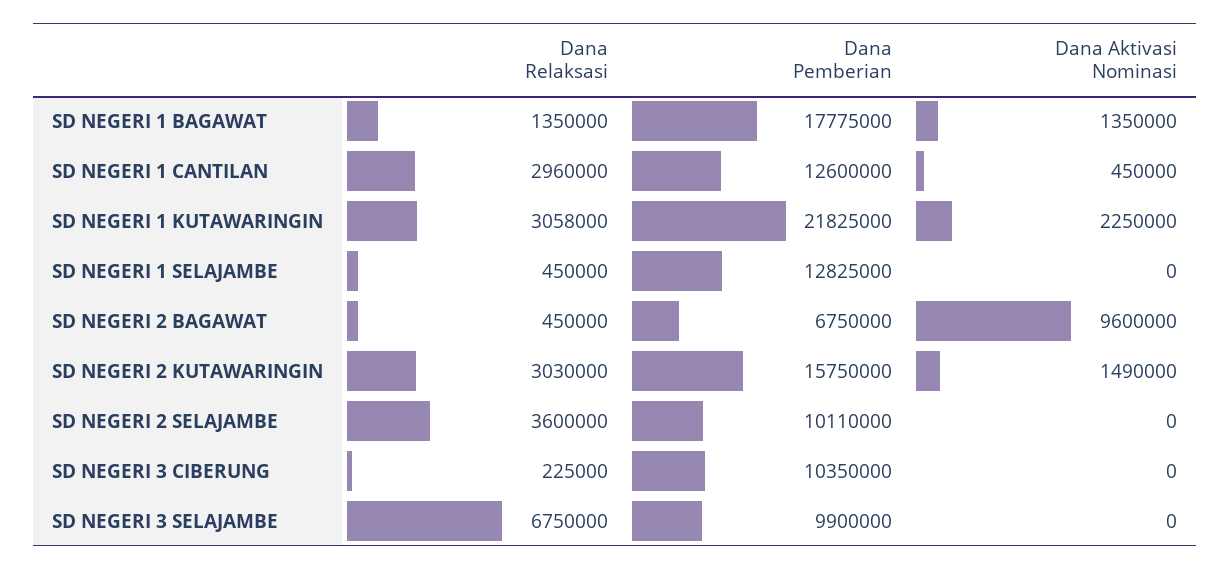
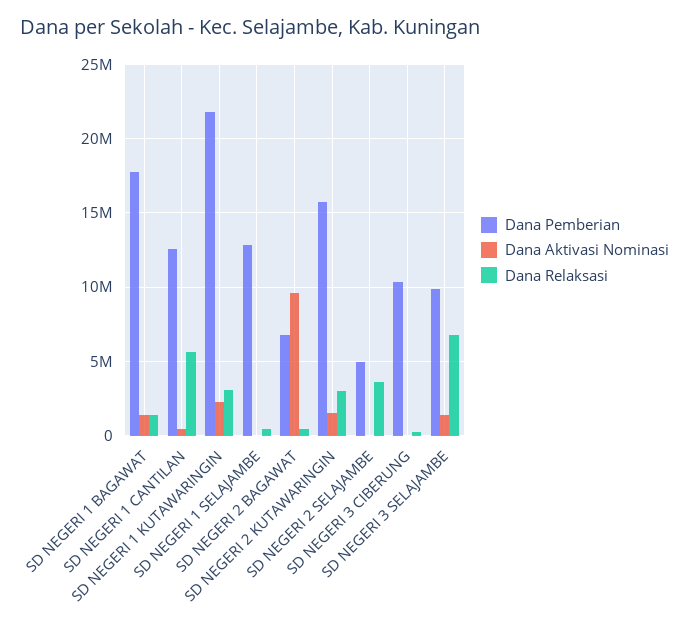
Dana Relaksasi, SD NEGERI 1 CANTILAN: 2960000 -> 5500000
Dana Pemberian, SD NEGERI 2 SELAJAMBE: 10110000 -> 5000000
Dana Aktivasi Nominasi, SD NEGERI 3 SELAJAMBE: 0 -> 1500000

